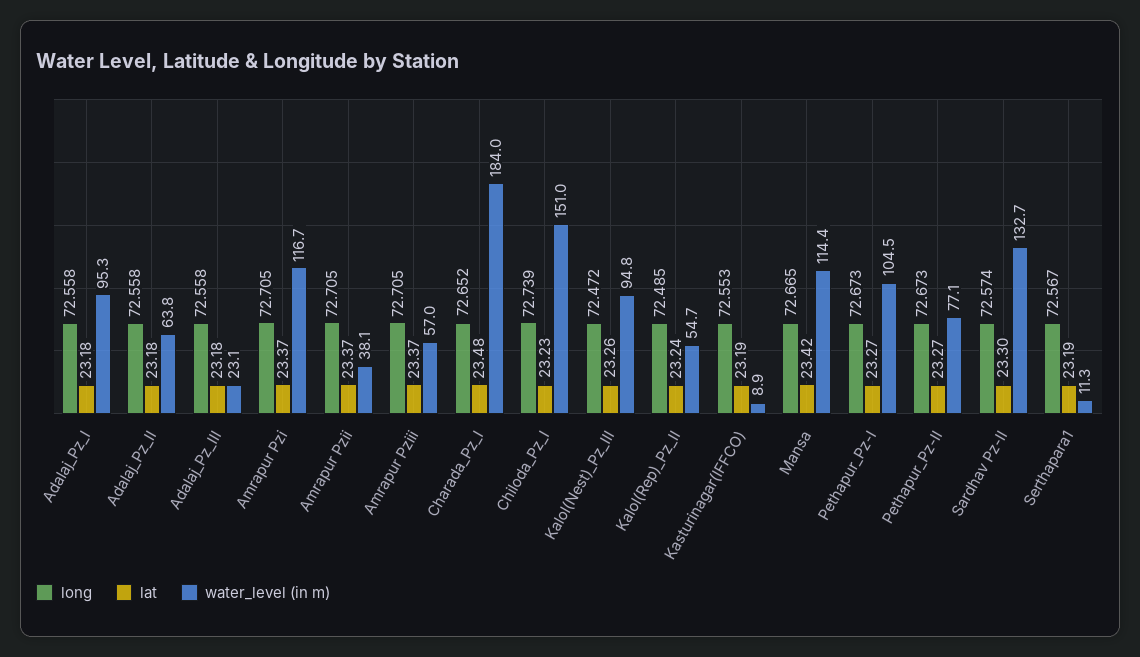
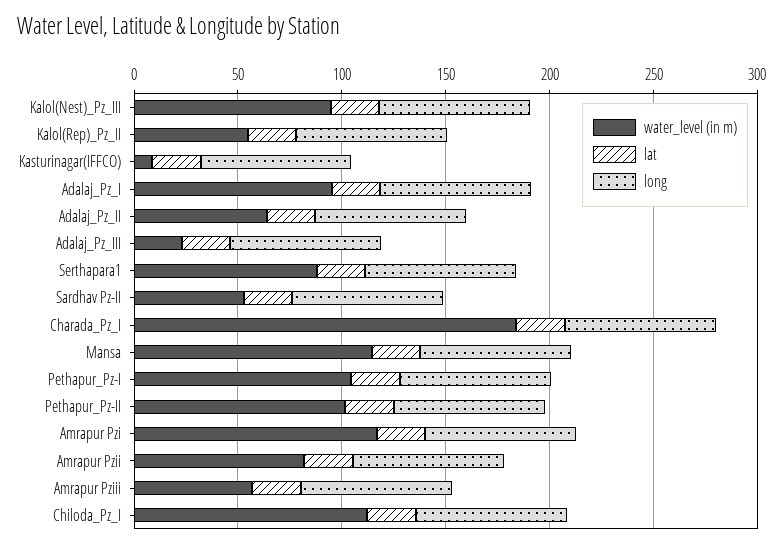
water_level (in m), Amrapur Pzii: 38.1 -> 80
water_level (in m), Chiloda_Pz_I: 151 -> 110
water_level (in m), Pethapur_Pz-II: 77.1 -> 100
water_level (in m), Sardhav Pz-II: 132.7 -> 50
water_level (in m), Serthapara1: 11.3 -> 90

